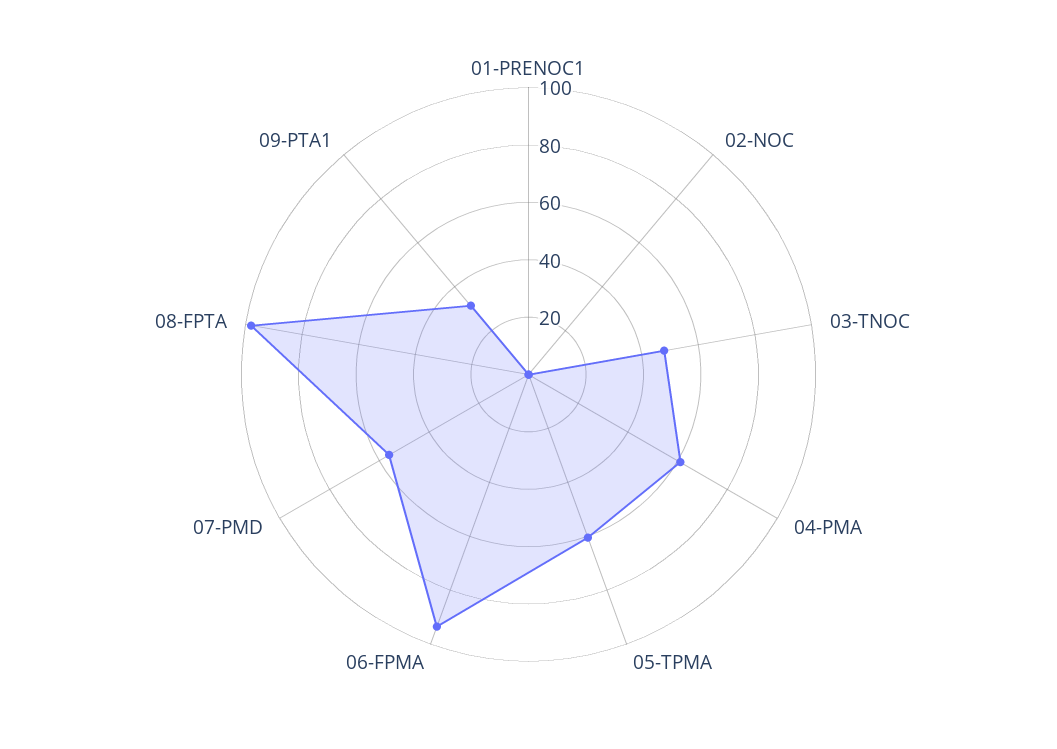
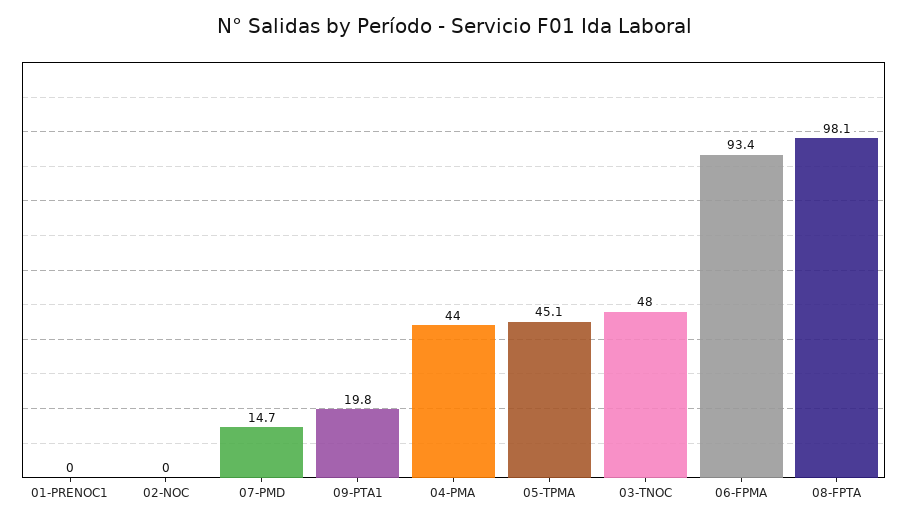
04-PMA: 60 -> 44
05-TPMA: 60 -> 45.1
07-PMD: 55 -> 14.7
09-PTA1: 30 -> 19.8

